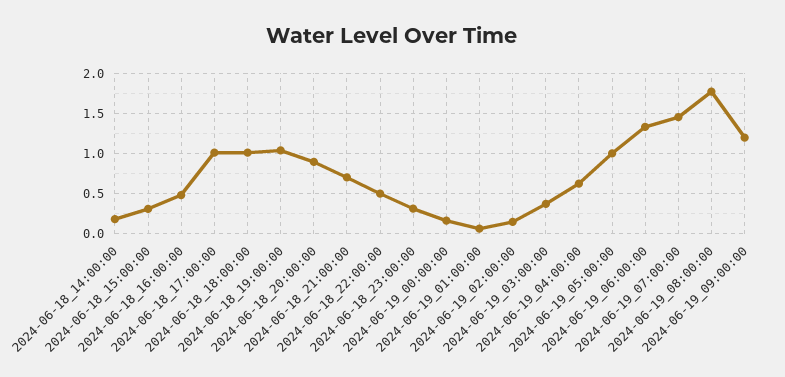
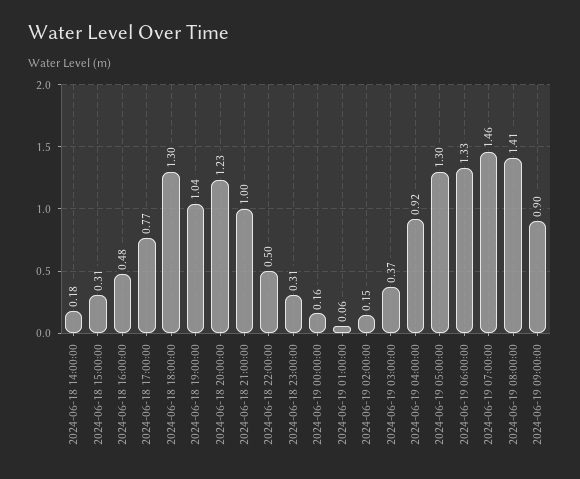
2024-06-18_17:00:00: 1 -> 0.77
2024-06-18_18:00:00: 1 -> 1.3
2024-06-18_20:00:00: 0.9 -> 1.23
2024-06-18_21:00:00: 0.7 -> 1
2024-06-19_04:00:00: 0.6 -> 0.92
2024-06-19_05:00:00: 1 -> 1.3
2024-06-19_08:00:00: 1.8 -> 1.41
2024-06-19_09:00:00: 1.2 -> 0.9

